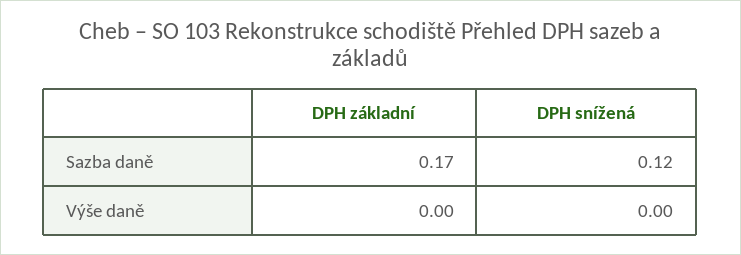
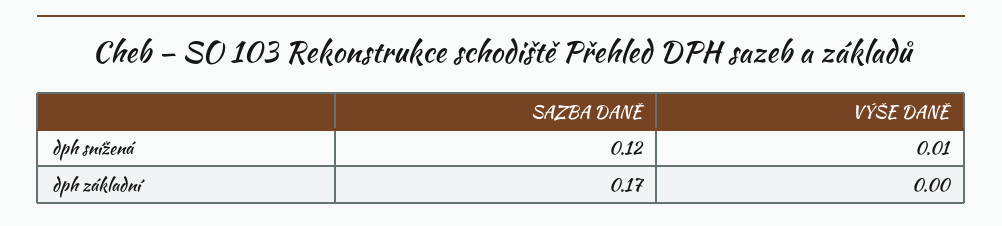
DPH snížená, Výše daně: 0 -> 0.01

